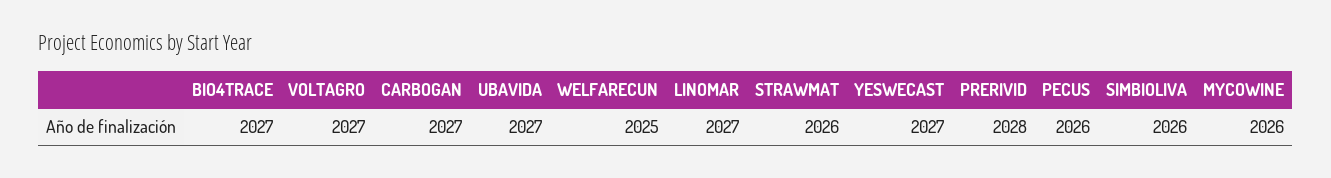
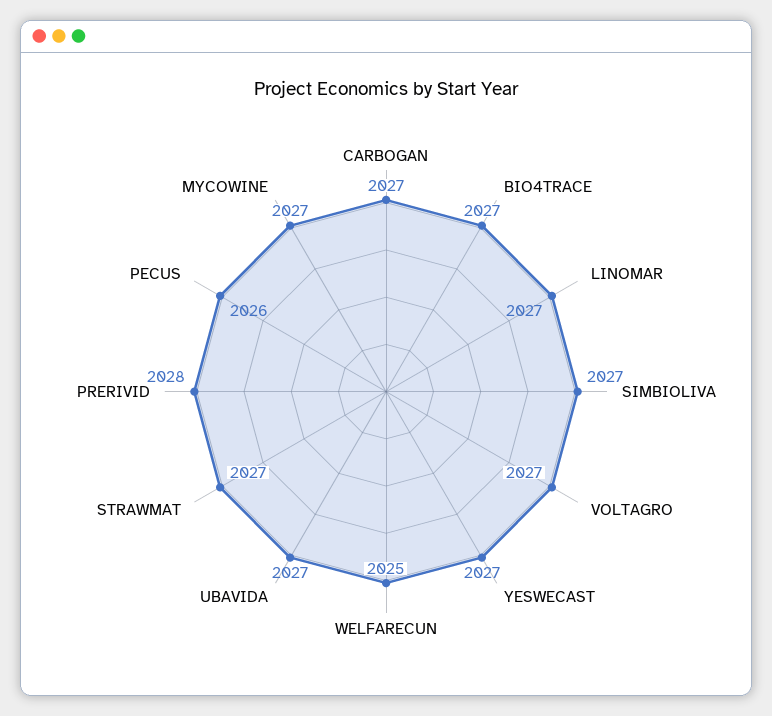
STRAWMAT: 2026 -> 2027
SIMBIOLIVA: 2026 -> 2027
MYCOWINE: 2026 -> 2027

